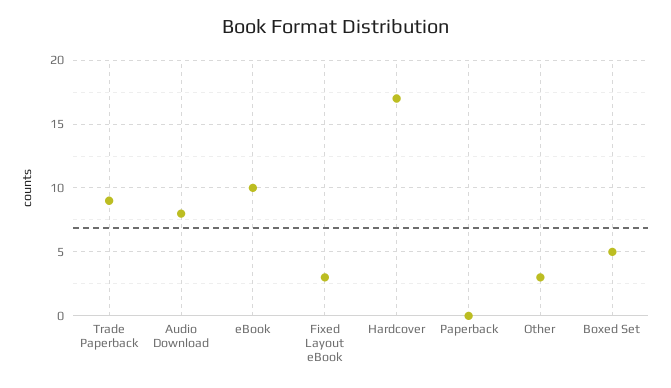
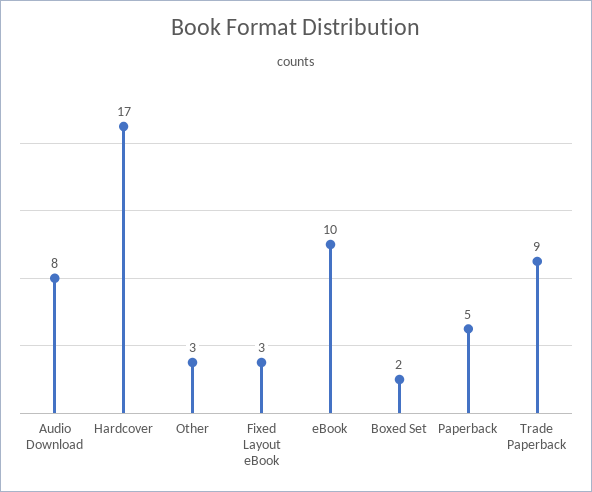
Paperback: 0 -> 5
Boxed Set: 5 -> 2

